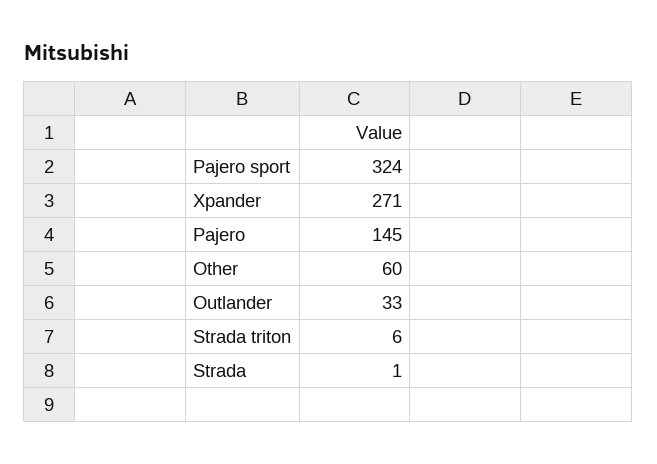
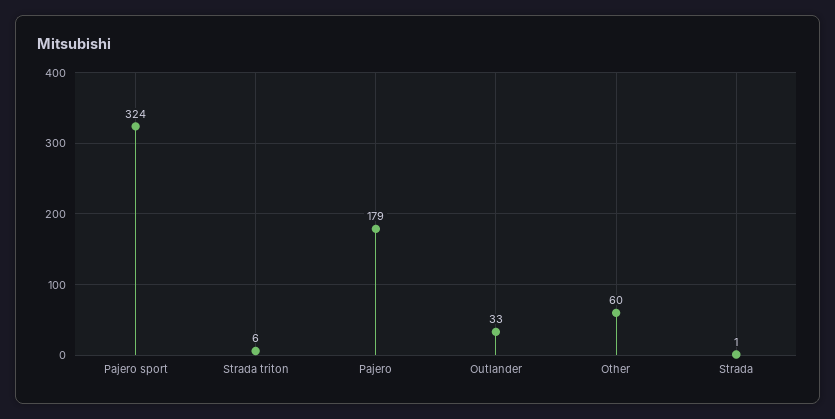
Xpander: 271 -> none
Pajero: 145 -> 179

